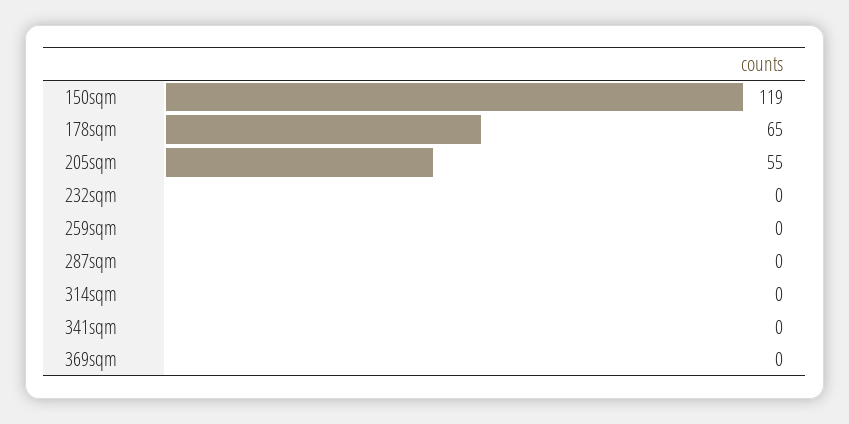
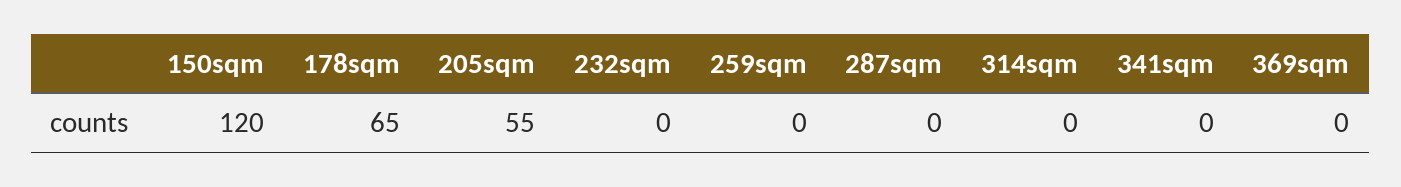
150sqm: 119 -> 120

